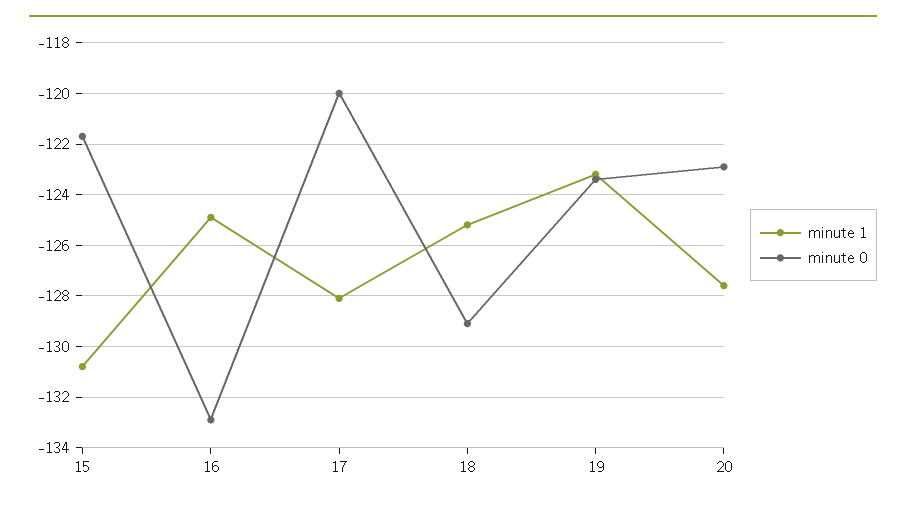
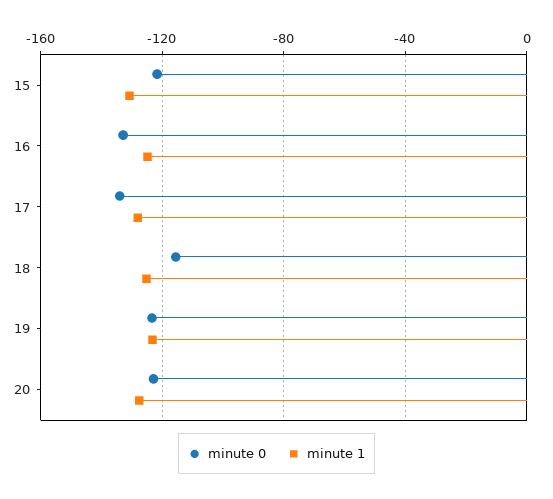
minute 0, 17: -120 -> -135
minute 0, 18: -129 -> -115

